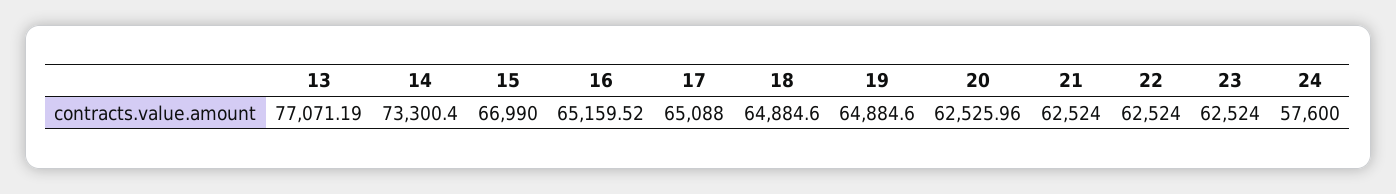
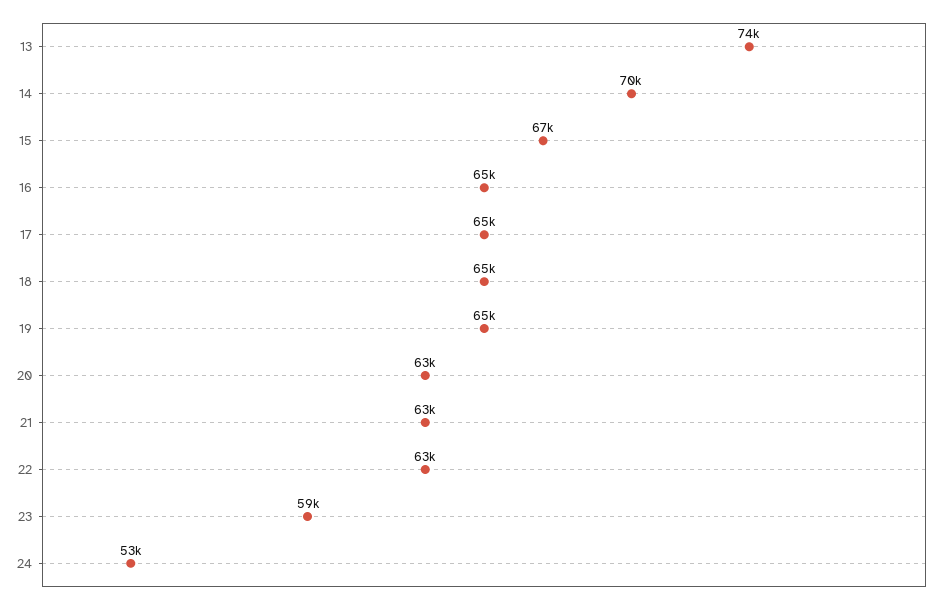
13: 77071.19 -> 74000
14: 73300.4 -> 70000
23: 62524 -> 59000
24: 57600 -> 53000

